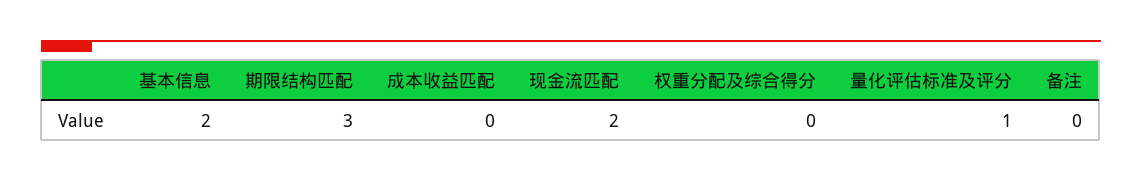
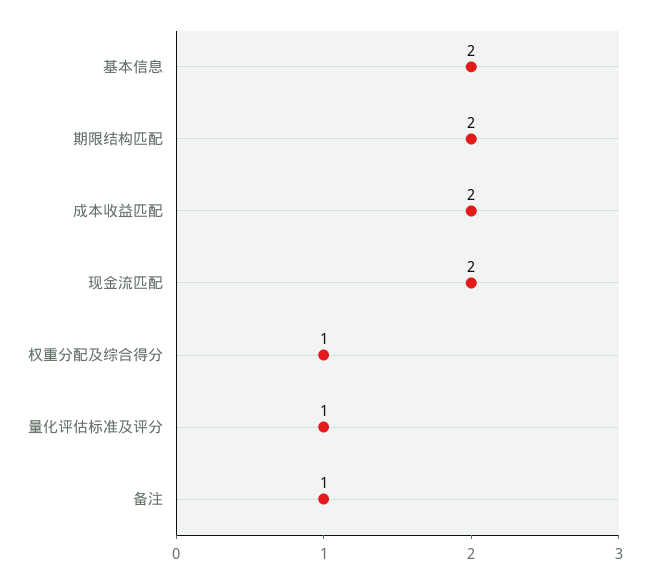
期限结构匹配: 3 -> 2
成本收益匹配: 0 -> 2
权重分配及综合得分: 0 -> 1
备注: 0 -> 1

